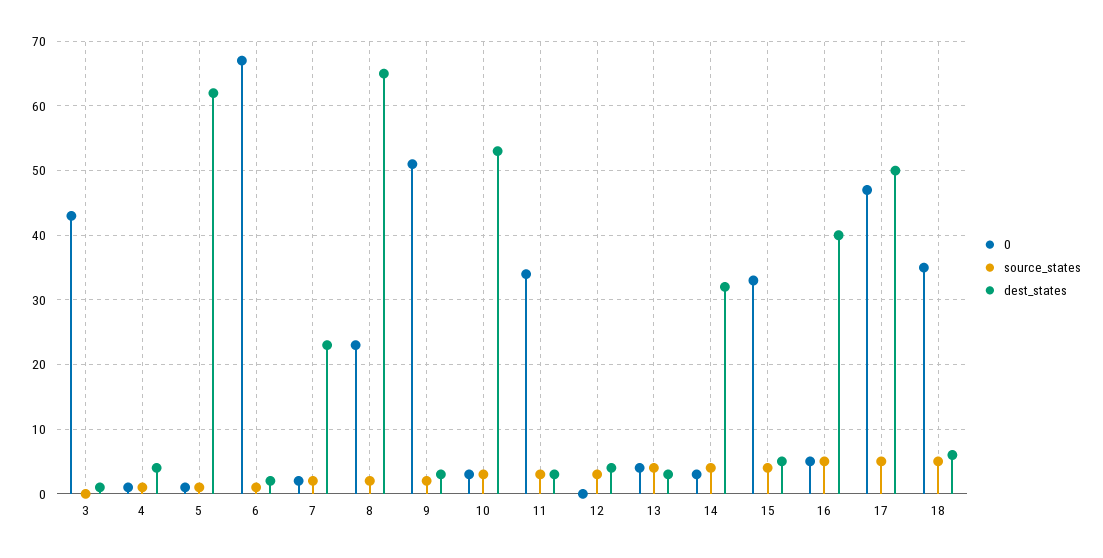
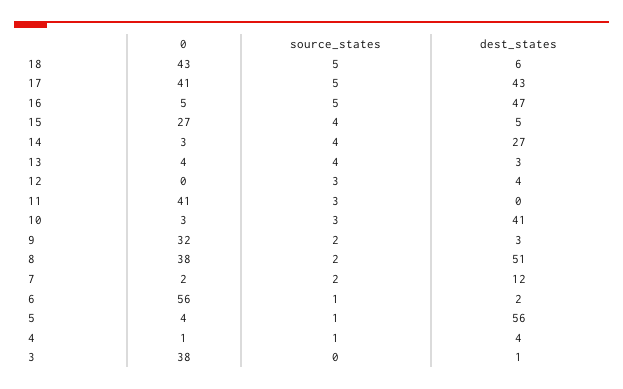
0, 3: 43 -> 38
0, 5: 1 -> 4
dest_states, 5: 62 -> 56
0, 6: 67 -> 56
dest_states, 7: 23 -> 12
0, 8: 23 -> 38
dest_states, 8: 65 -> 51
0, 9: 51 -> 32
dest_states, 10: 53 -> 41
0, 11: 34 -> 41
dest_states, 11: 3 -> 0
dest_states, 14: 32 -> 27
0, 15: 33 -> 27
dest_states, 16: 40 -> 47
0, 17: 47 -> 41
dest_states, 17: 50 -> 43
0, 18: 35 -> 43

